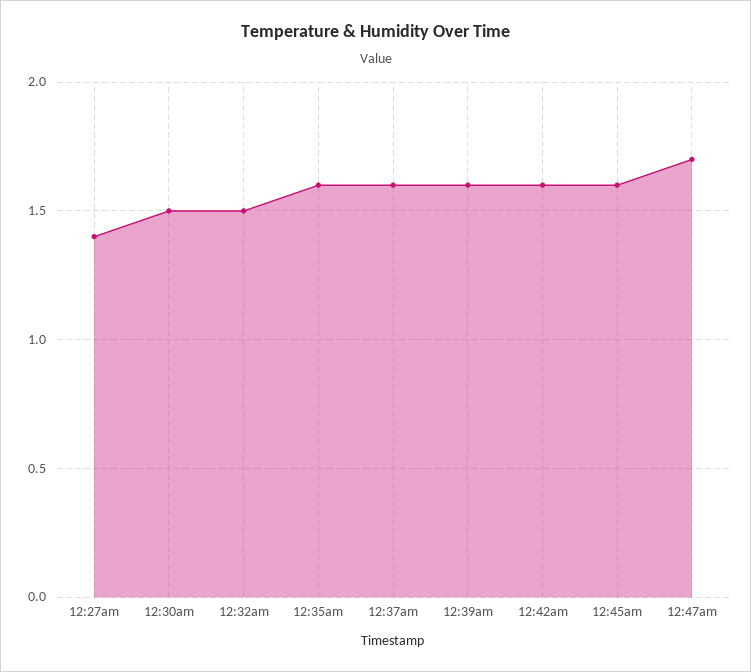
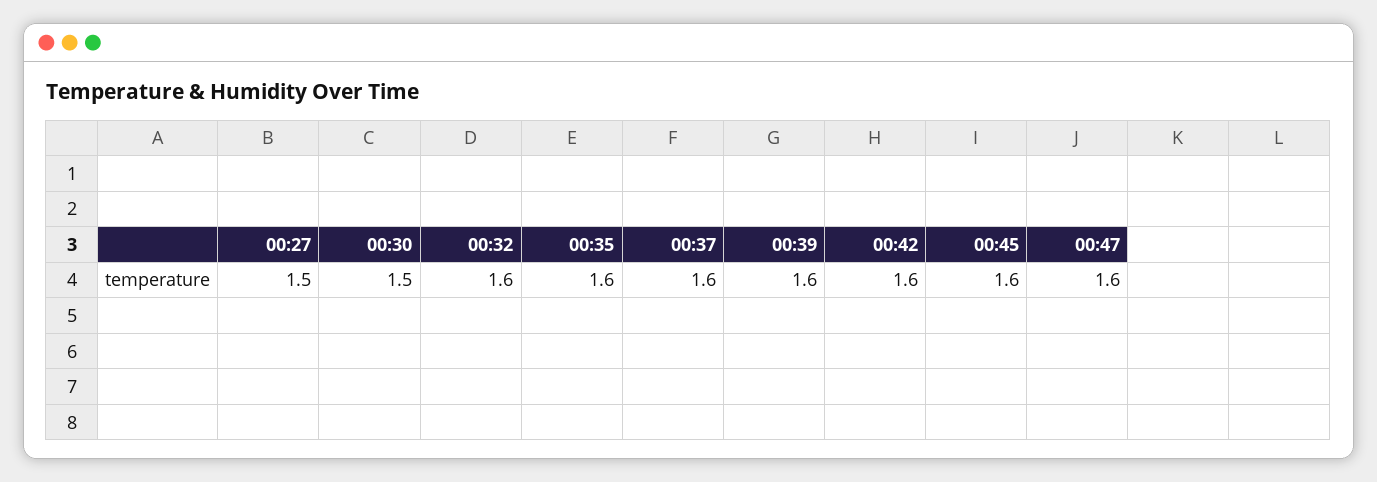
12:27am: 1.4 -> 1.5
12:32am: 1.5 -> 1.6
12:47am: 1.7 -> 1.6

